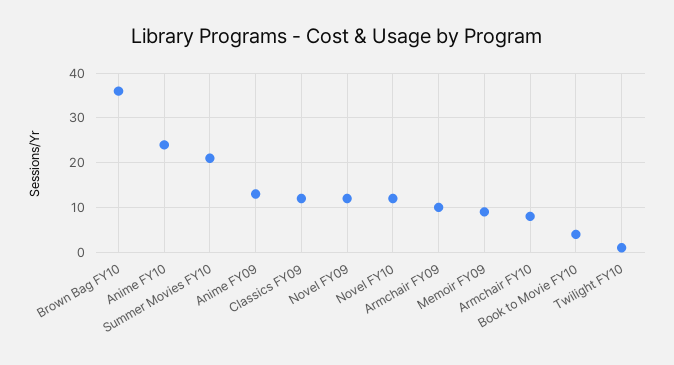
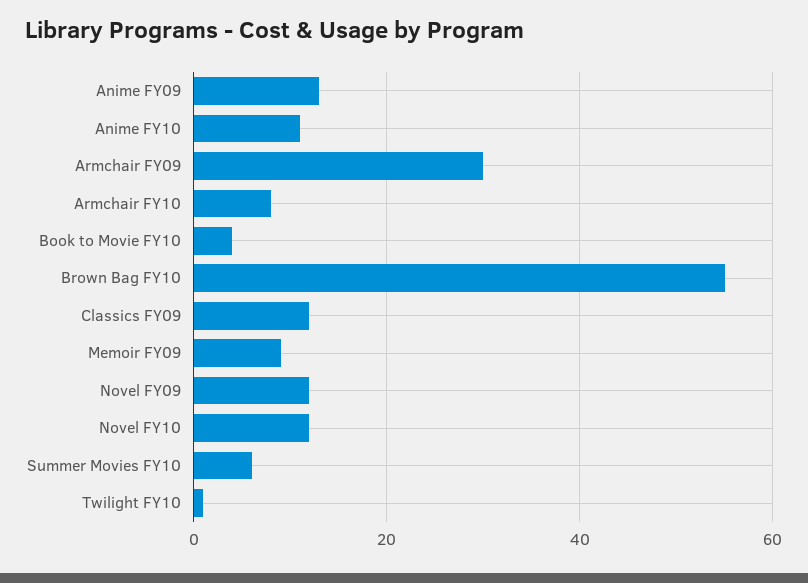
Brown Bag FY10: 35 -> 55
Anime FY10: 25 -> 10
Summer Movies FY10: 20 -> 5
Armchair FY09: 10 -> 30

